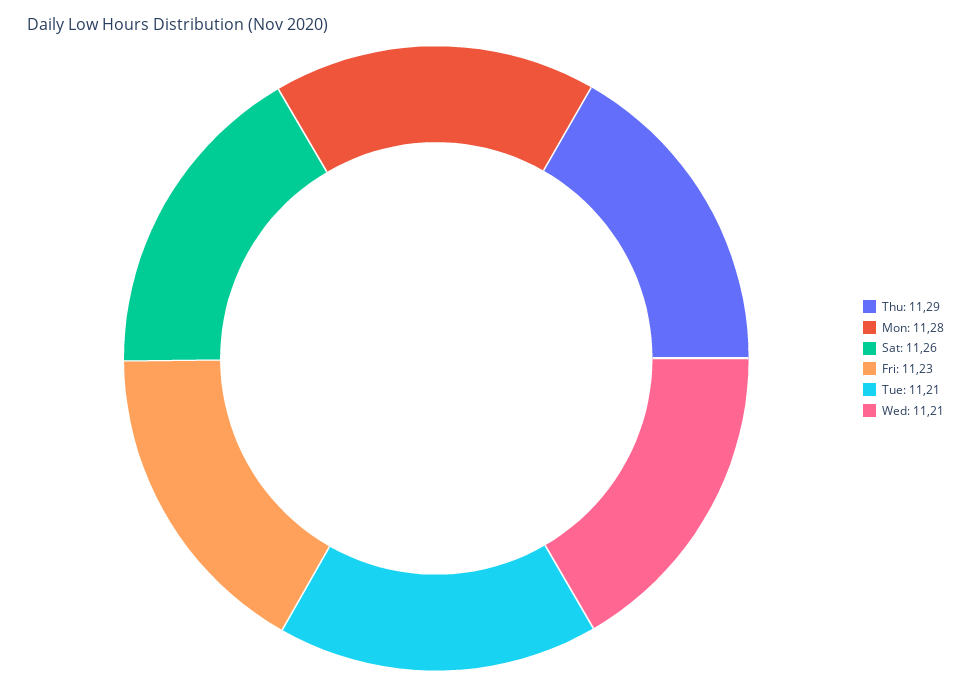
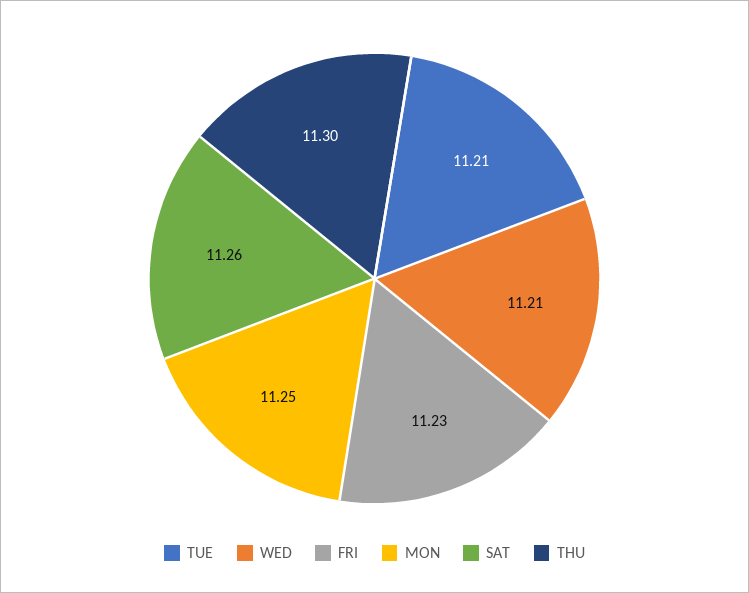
Thu: 11.29 -> 11.3
Mon: 11.28 -> 11.25

